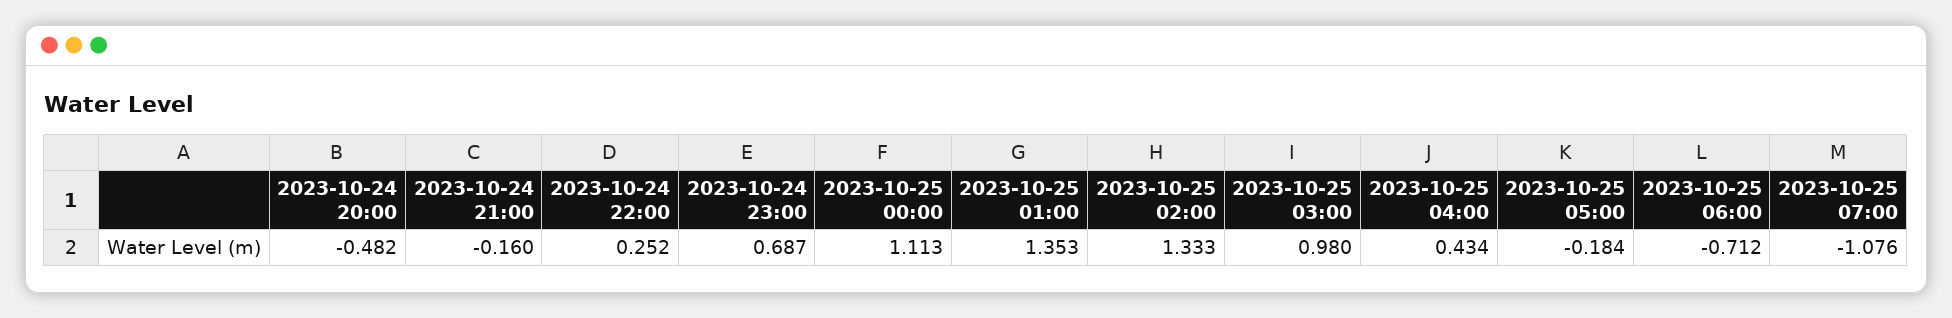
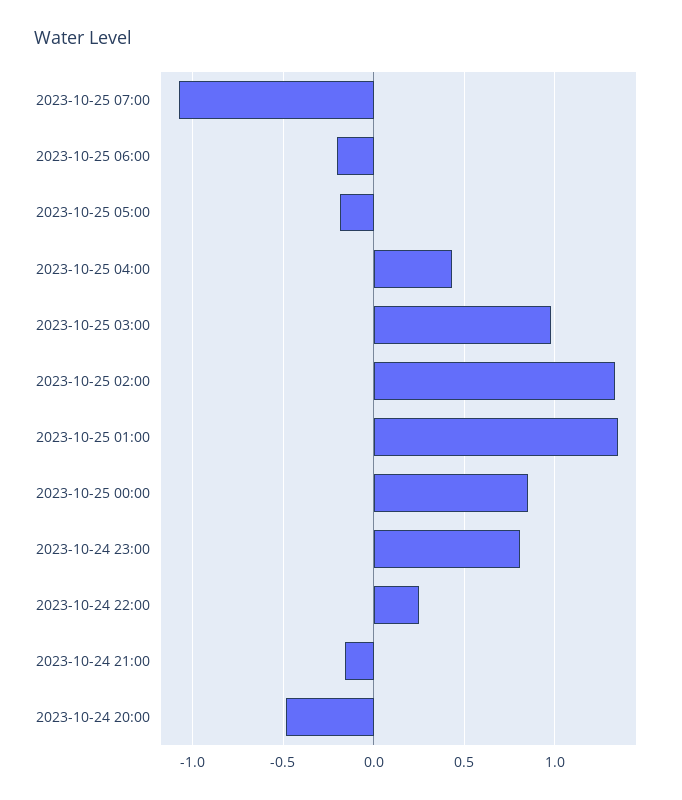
2023-10-24 23:00: 0.687 -> 0.8
2023-10-25 00:00: 1.113 -> 0.85
2023-10-25 06:00: -0.712 -> -0.2

